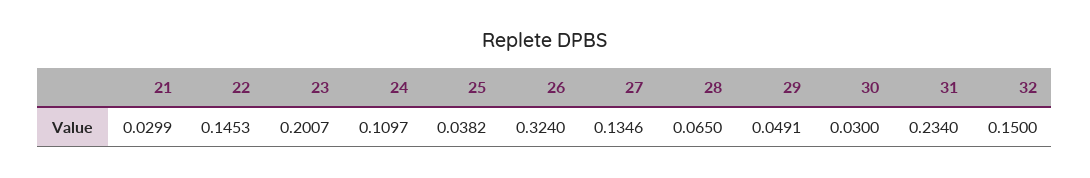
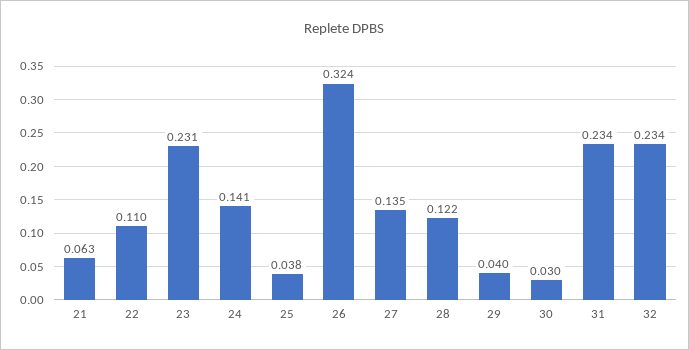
21: 0.0299 -> 0.063
22: 0.1453 -> 0.11
23: 0.2007 -> 0.231
24: 0.1097 -> 0.141
28: 0.065 -> 0.122
29: 0.0491 -> 0.04
32: 0.15 -> 0.234

